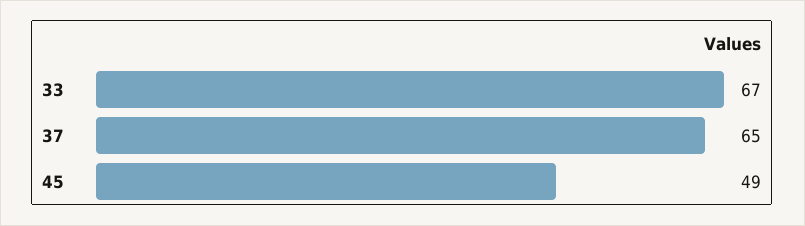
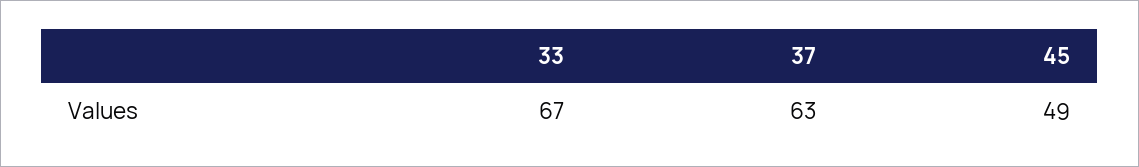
37: 65 -> 63

